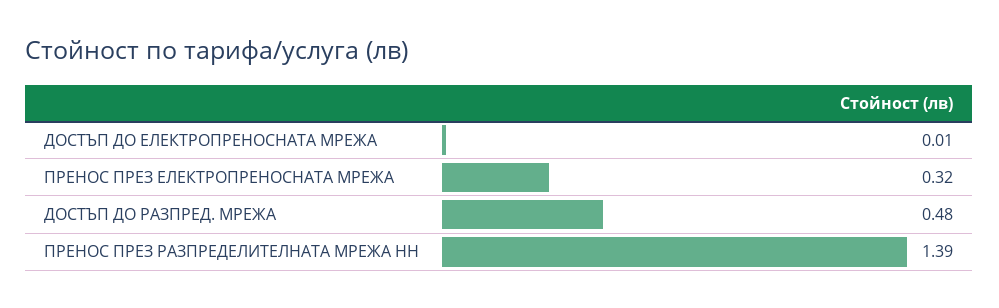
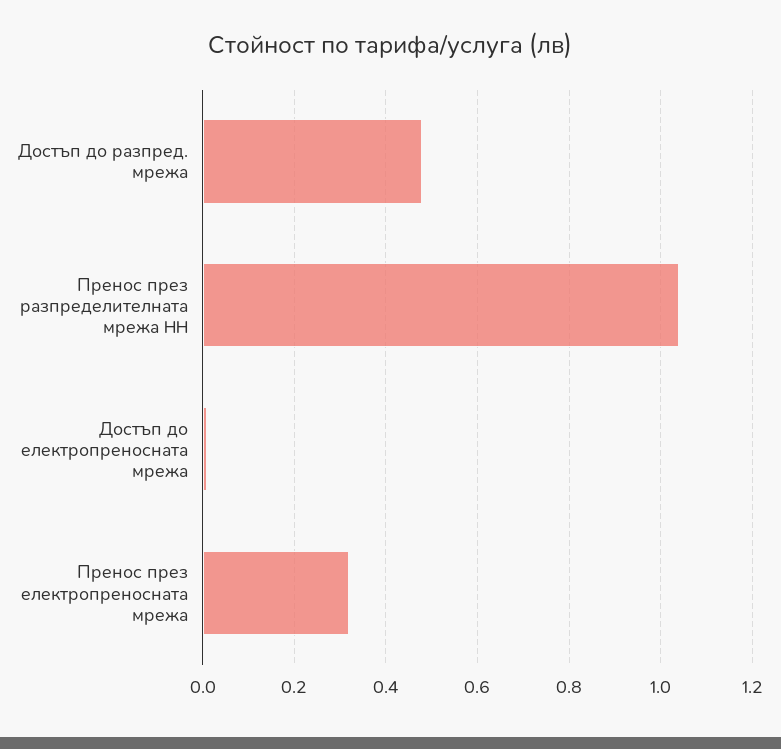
ПРЕНОС ПРЕЗ РАЗПРЕДЕЛИТЕЛНАТА МРЕЖА НН: 1.39 -> 1.05

